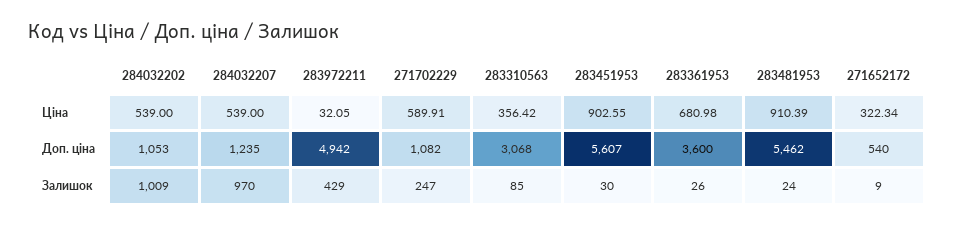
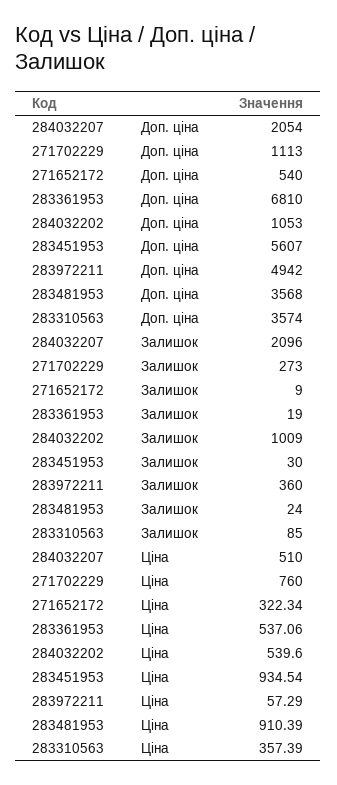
284032202, Ціна: 539 -> 539.6
284032207, Ціна: 539 -> 510
283972211, Ціна: 32.05 -> 57.29
271702229, Ціна: 589.91 -> 760
283310563, Ціна: 356.42 -> 357.39
283451953, Ціна: 902.55 -> 934.54
283361953, Ціна: 680.98 -> 537.06
284032207, Доп. ціна: 1235 -> 2054
271702229, Доп. ціна: 1082 -> 1113
283310563, Доп. ціна: 3068 -> 3574
283361953, Доп. ціна: 3600 -> 6810
283481953, Доп. ціна: 5462 -> 3568
284032207, Залишок: 970 -> 2096
283972211, Залишок: 429 -> 360
271702229, Залишок: 247 -> 273
283361953, Залишок: 26 -> 19

